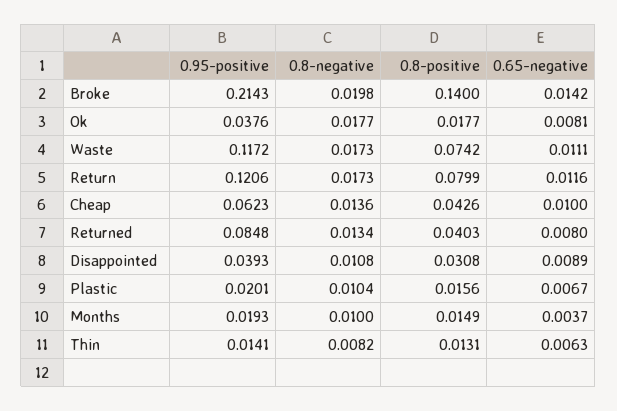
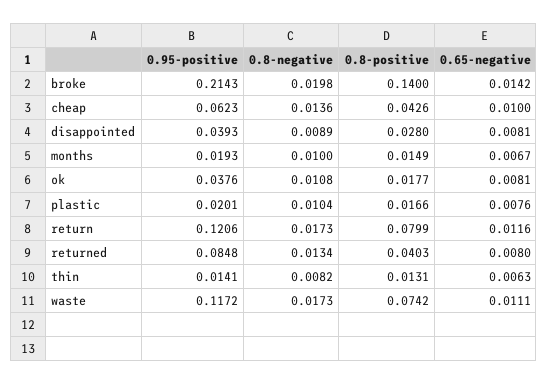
0.8-negative, Ok: 0.0177 -> 0.0108
0.8-negative, Disappointed: 0.0108 -> 0.0089
0.8-positive, Disappointed: 0.0308 -> 0.028
0.65-negative, Disappointed: 0.0089 -> 0.0081
0.8-positive, Plastic: 0.0156 -> 0.0166
0.65-negative, Plastic: 0.0067 -> 0.0076
0.65-negative, Months: 0.0037 -> 0.0067

